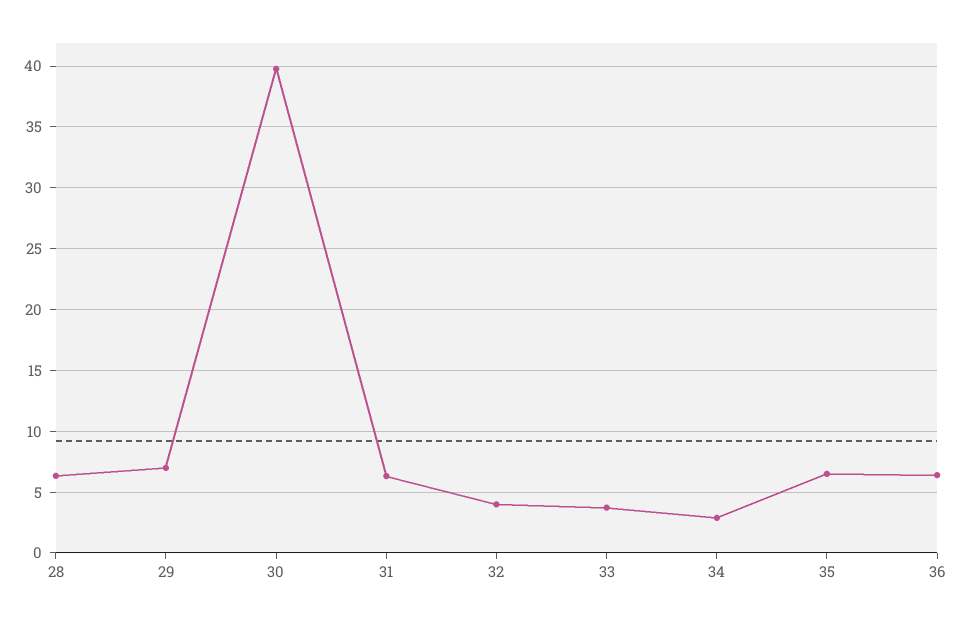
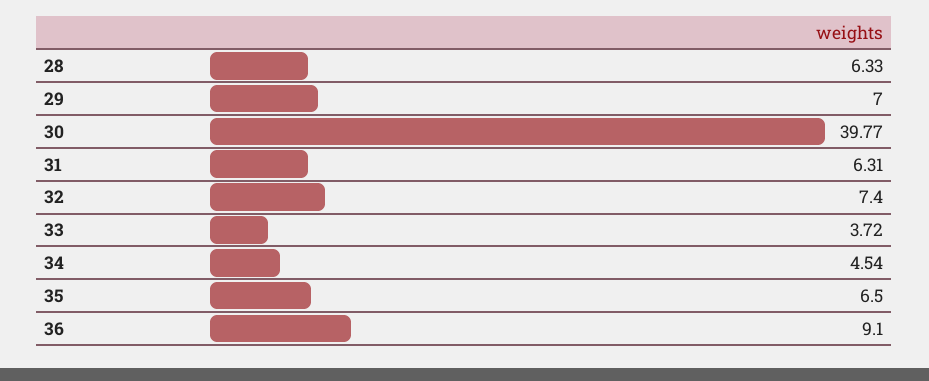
32: 4 -> 7.4
34: 3 -> 4.54
36: 6.5 -> 9.1

